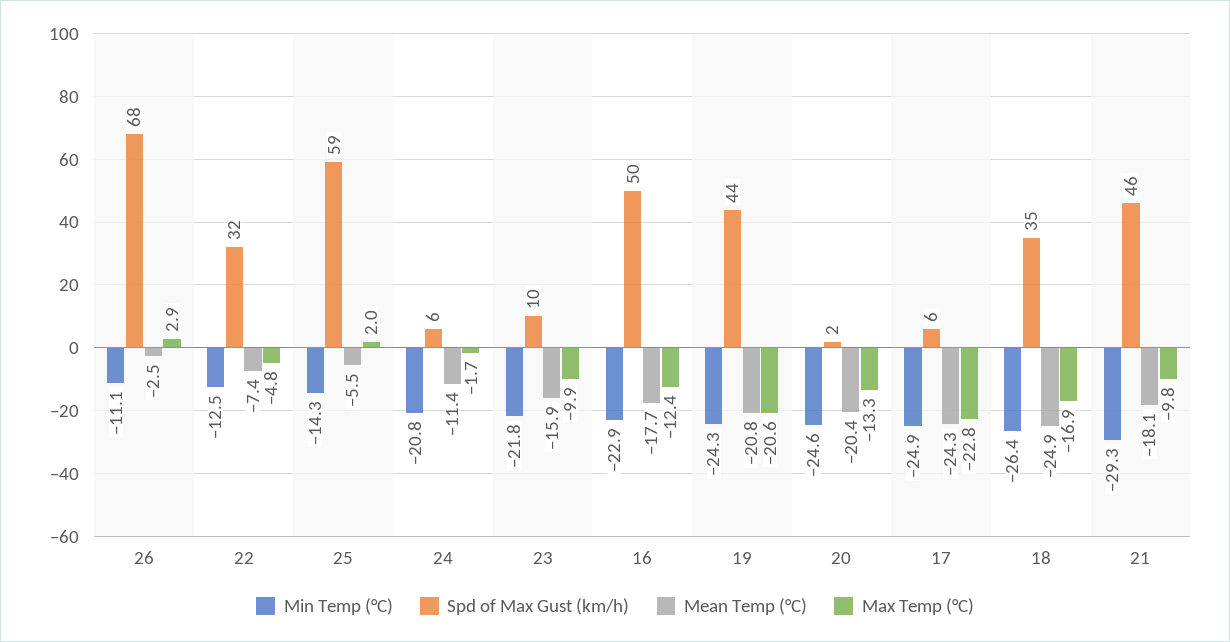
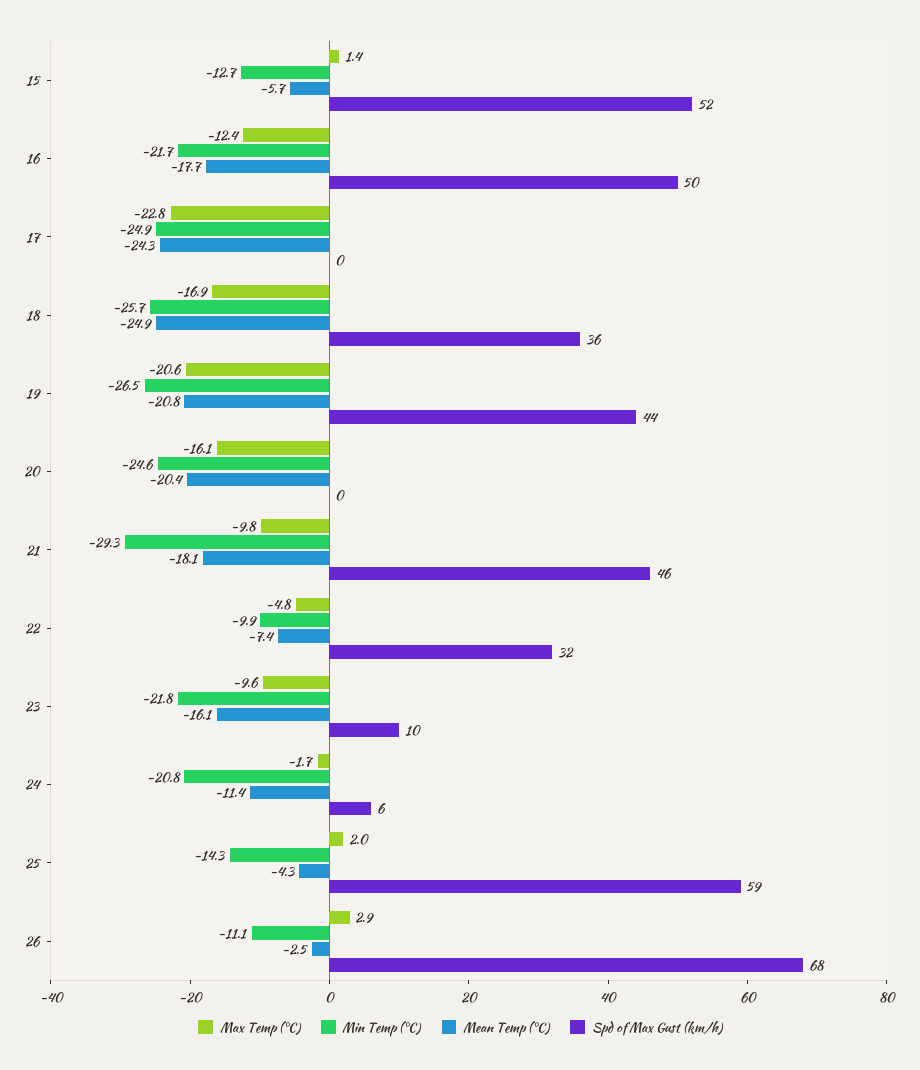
Min Temp (°C), 22: -12.5 -> -9.9
Mean Temp (°C), 25: -5.5 -> -4.3
Mean Temp (°C), 23: -15.9 -> -16.1
Max Temp (°C), 23: -9.9 -> -9.6
Min Temp (°C), 16: -22.9 -> -21.7
Min Temp (°C), 19: -24.3 -> -26.5
Spd of Max Gust (km/h), 20: 2 -> 0
Max Temp (°C), 20: -13.3 -> -16.1
Spd of Max Gust (km/h), 17: 6 -> 0
Min Temp (°C), 18: -26.4 -> -25.7
Spd of Max Gust (km/h), 18: 35 -> 36
Max Temp (°C), 15: none -> 1.4
Min Temp (°C), 15: none -> -12.7
Mean Temp (°C), 15: none -> -5.7
Spd of Max Gust (km/h), 15: none -> 52

